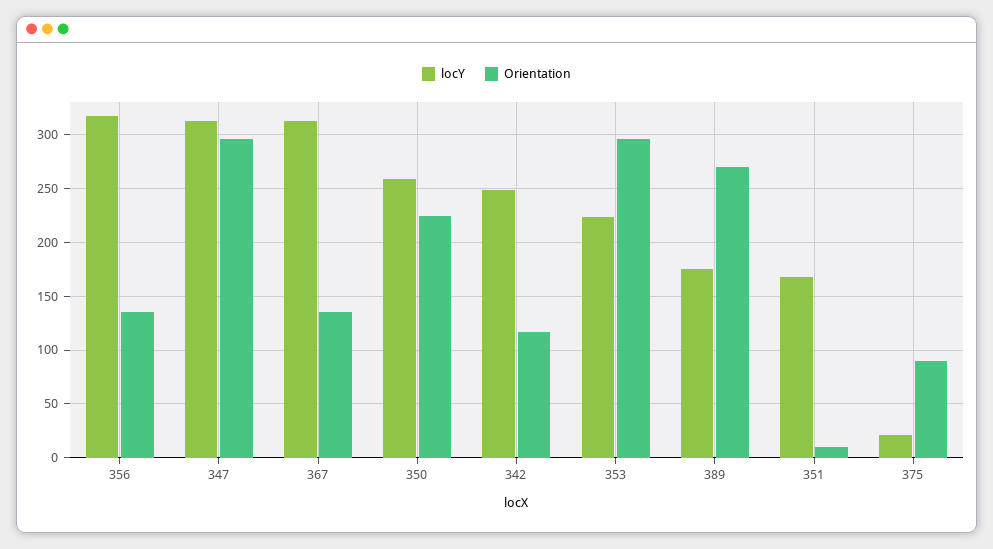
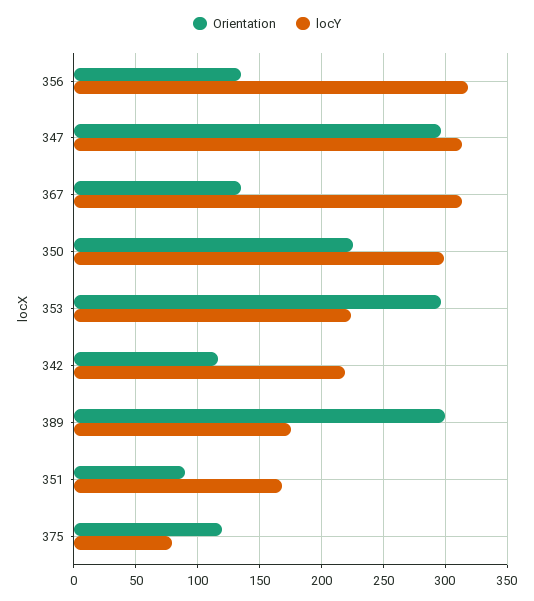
locY, 350: 260 -> 300
locY, 342: 250 -> 220
Orientation, 389: 270 -> 300
Orientation, 351: 10 -> 90
locY, 375: 20 -> 80
Orientation, 375: 90 -> 120

